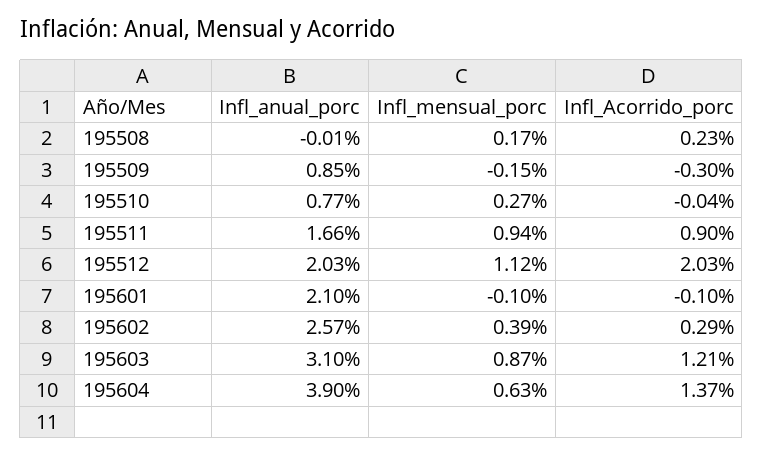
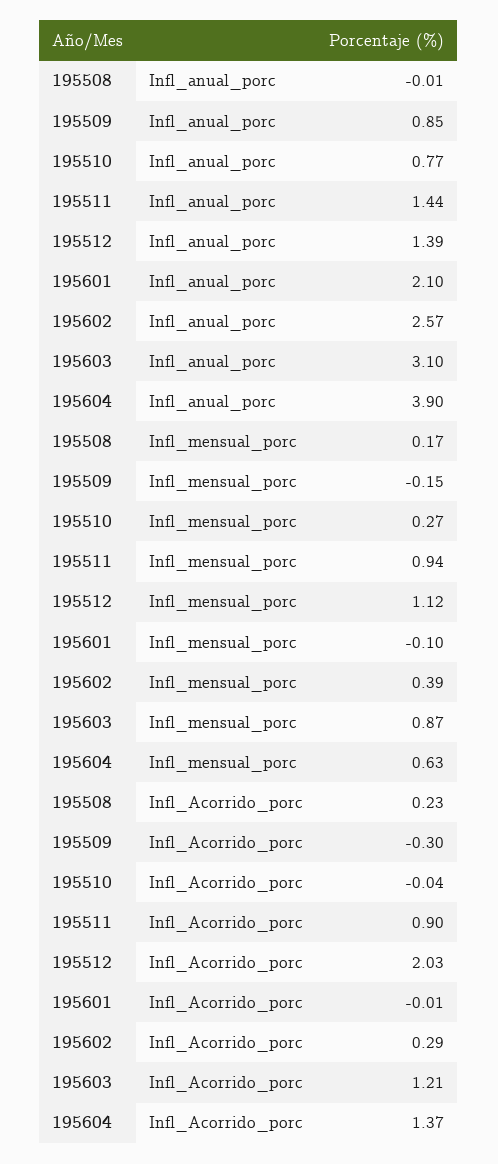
Infl_anual_porc, 195511: 1.66 -> 1.44
Infl_anual_porc, 195512: 2.03 -> 1.39
Infl_Acorrido_porc, 195601: -0.1 -> -0.01

